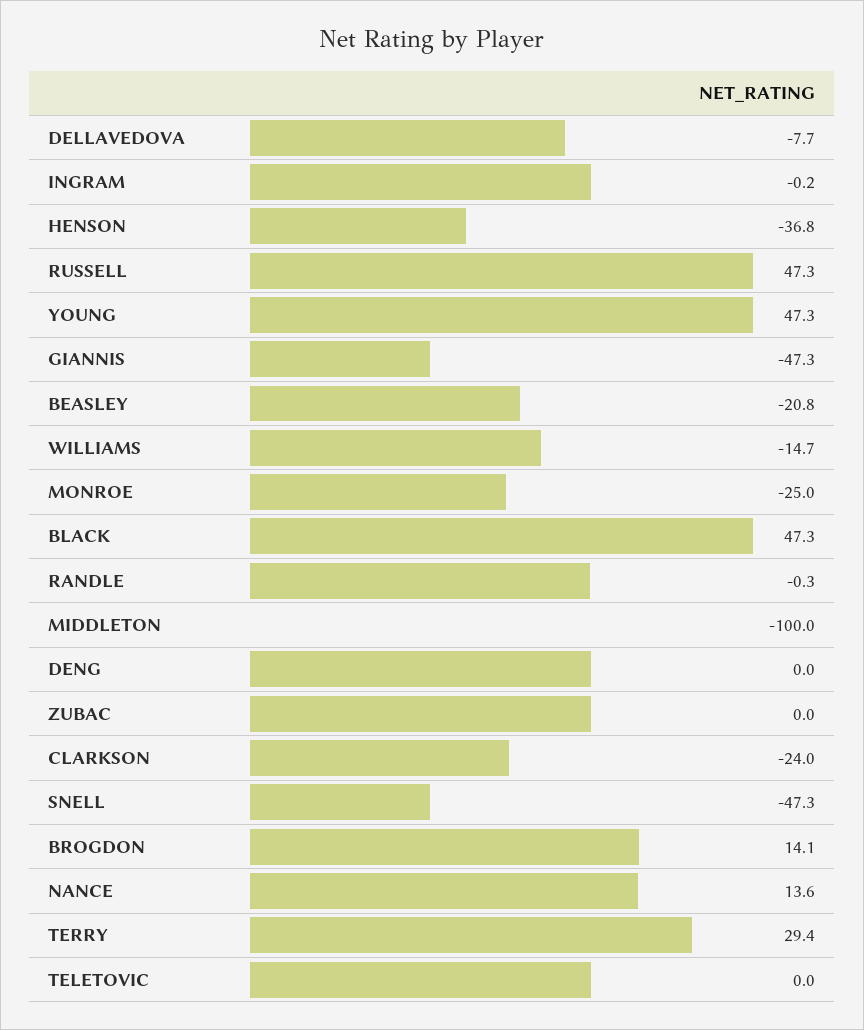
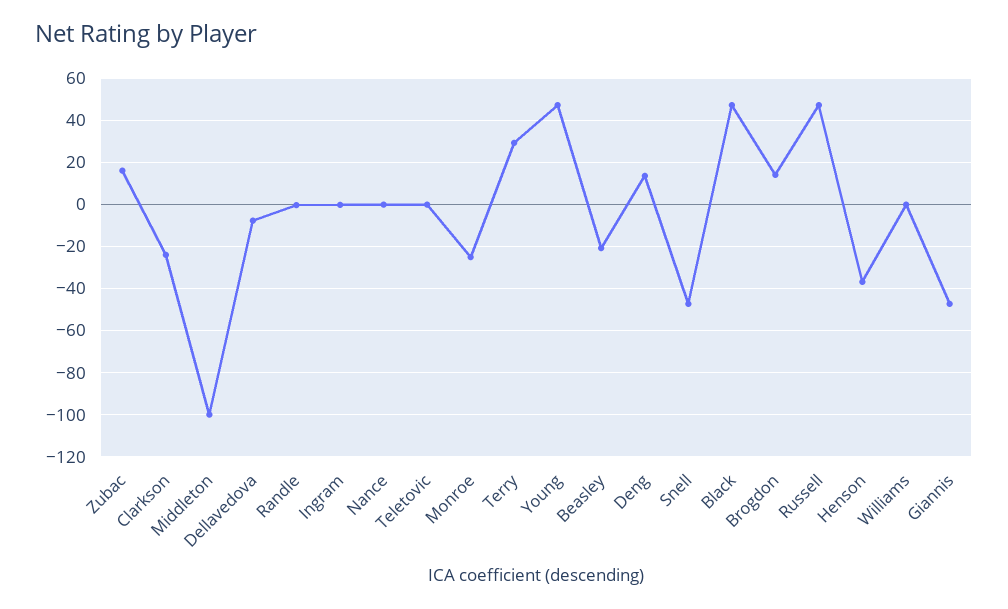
WILLIAMS: -14.7 -> 0
DENG: 0 -> 15
ZUBAC: 0 -> 15
NANCE: 13.6 -> 0

